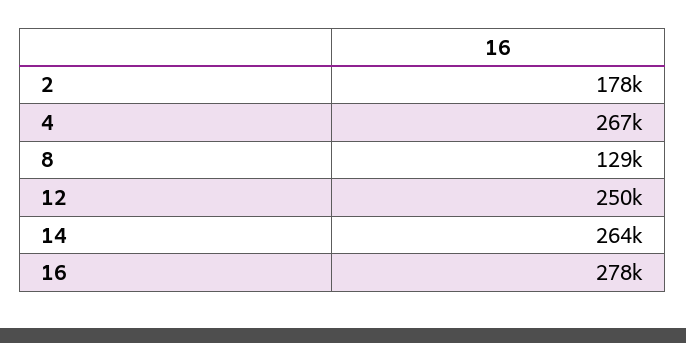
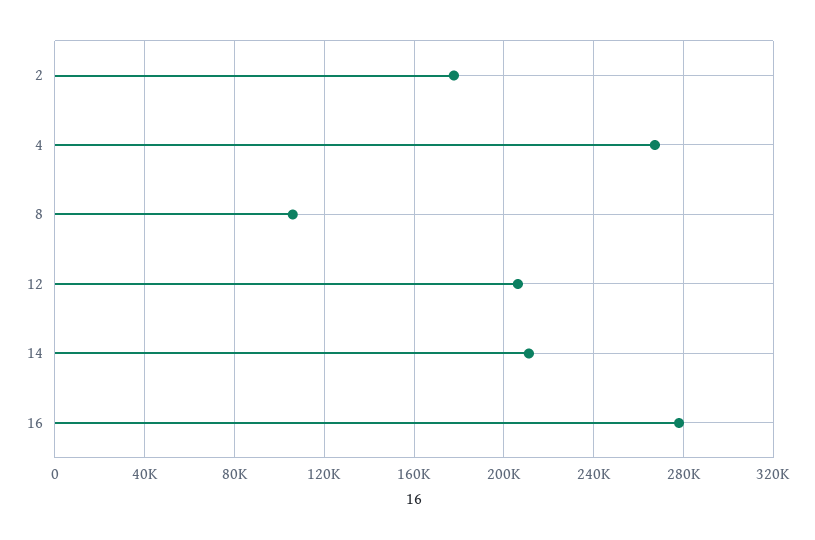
8: 129000 -> 105000
12: 250000 -> 205000
14: 264000 -> 210000

